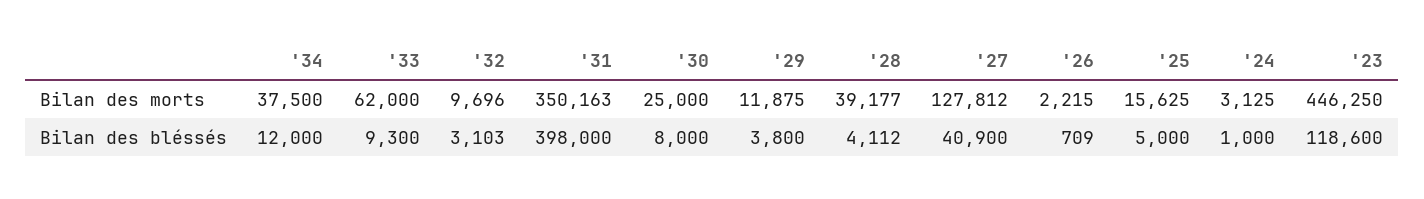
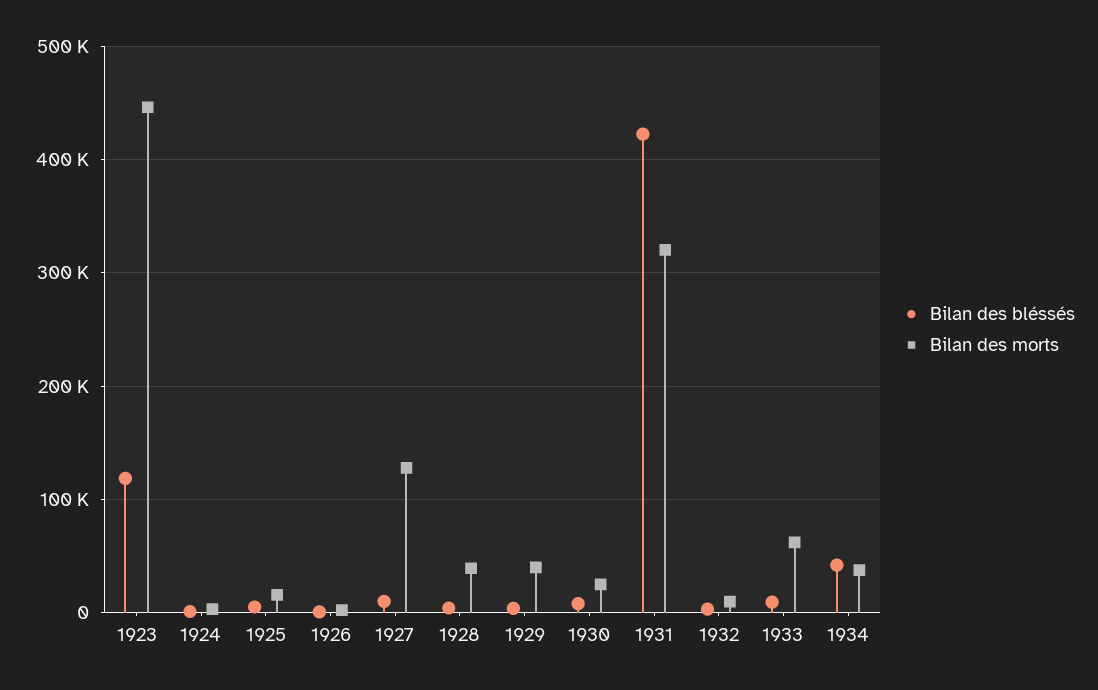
Bilan des morts, '31: 350163 -> 320000
Bilan des morts, '29: 11875 -> 40000
Bilan des bléssés, '34: 12000 -> 40000
Bilan des bléssés, '31: 398000 -> 420000
Bilan des bléssés, '27: 40900 -> 10000

